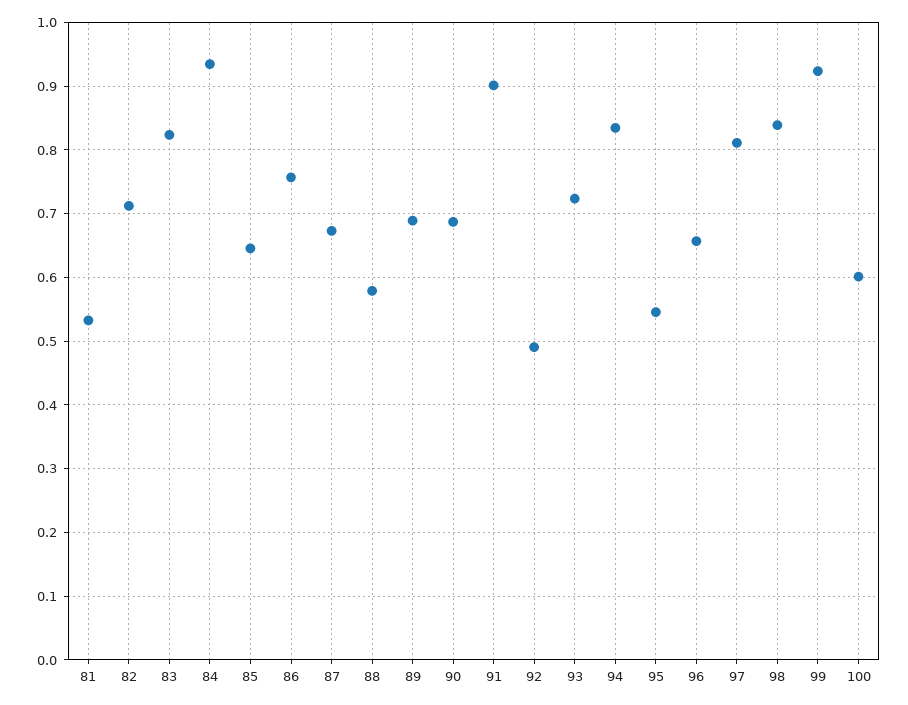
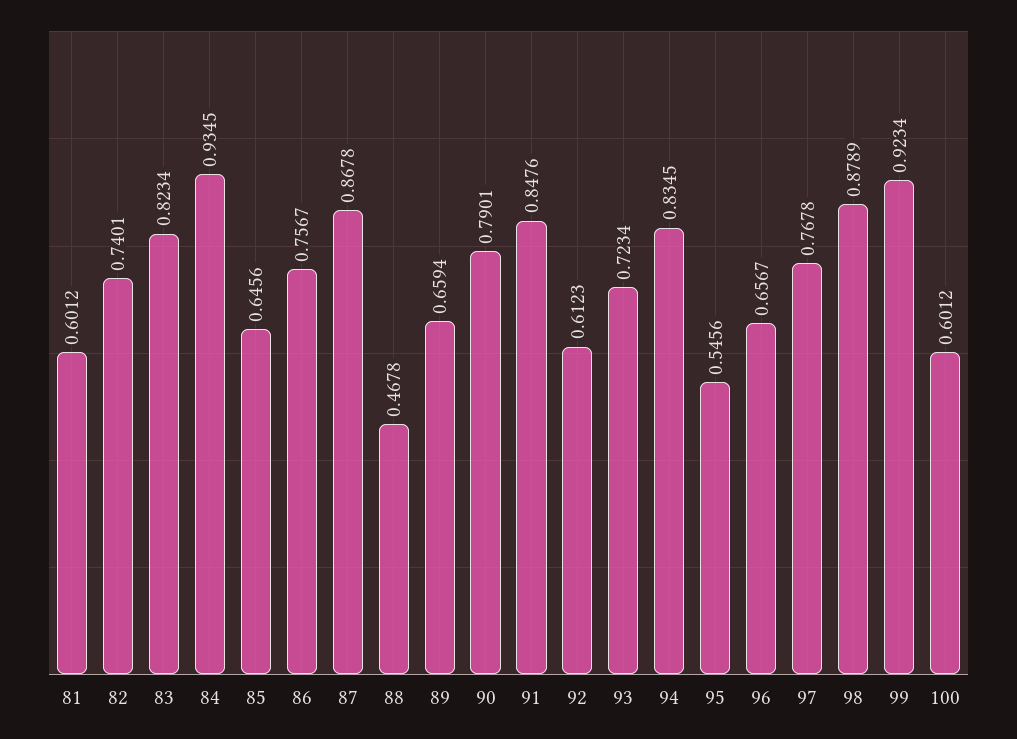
81: 0.53 -> 0.6012
82: 0.71 -> 0.7401
87: 0.67 -> 0.8678
88: 0.58 -> 0.4678
89: 0.69 -> 0.6594
90: 0.69 -> 0.7901
91: 0.9 -> 0.8476
92: 0.49 -> 0.6123
97: 0.81 -> 0.7678
98: 0.84 -> 0.8789

